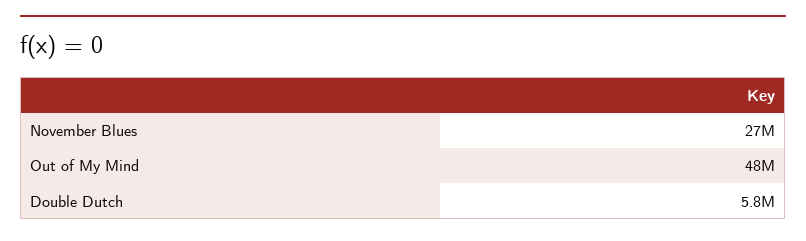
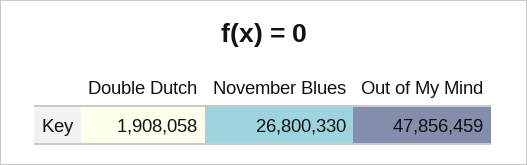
Double Dutch: 5800000 -> 1908058

